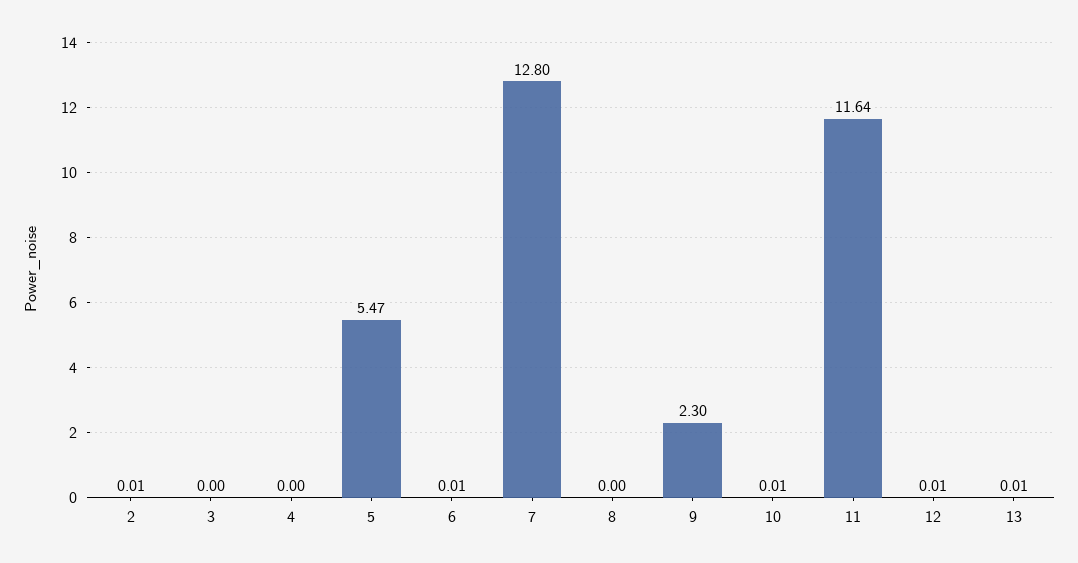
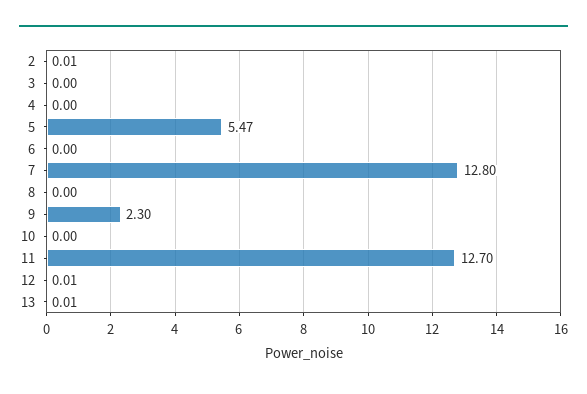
6: 0.01 -> 0
10: 0.01 -> 0
11: 11.64 -> 12.7

